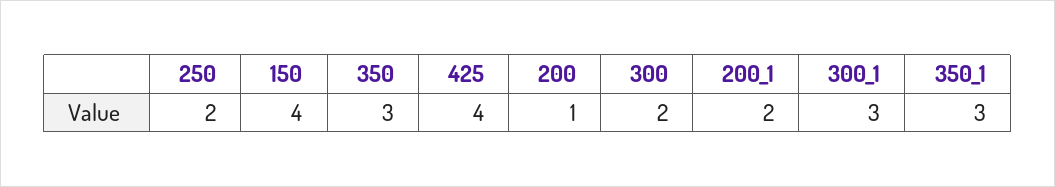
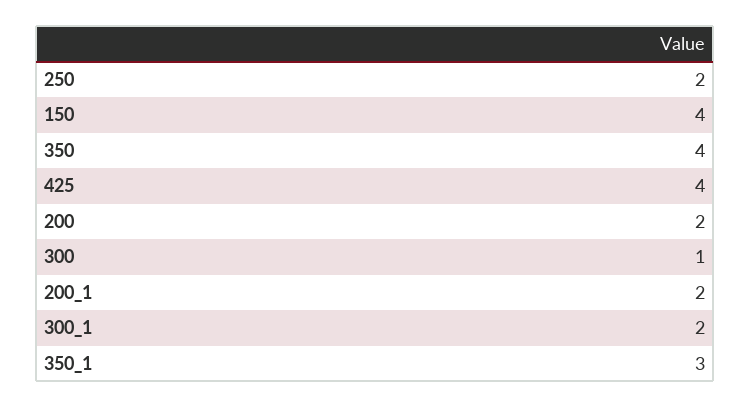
350: 3 -> 4
200: 1 -> 2
300: 2 -> 1
300_1: 3 -> 2

